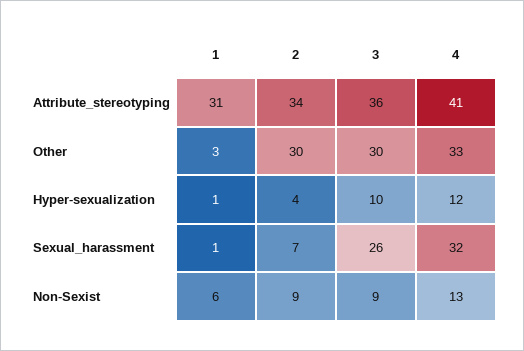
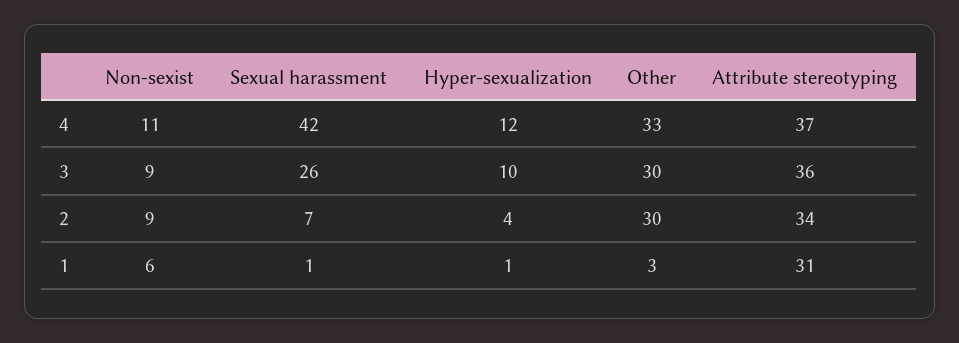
4, Attribute_stereotyping: 41 -> 37
4, Sexual_harassment: 32 -> 42
4, Non-Sexist: 13 -> 11

